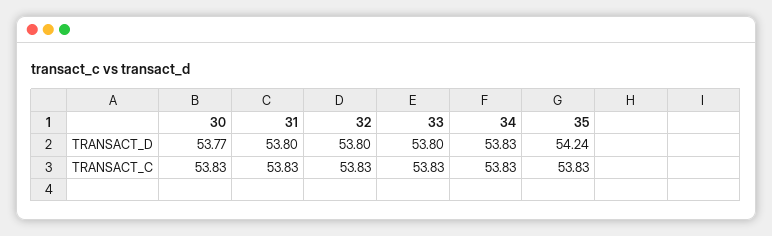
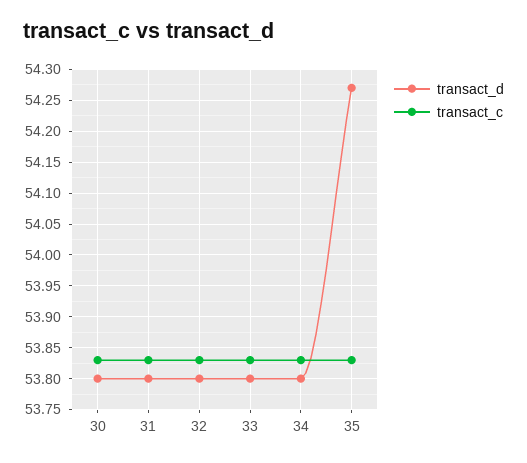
TRANSACT_D, 30: 53.77 -> 53.8
TRANSACT_D, 34: 53.83 -> 53.8
TRANSACT_D, 35: 54.24 -> 54.27

